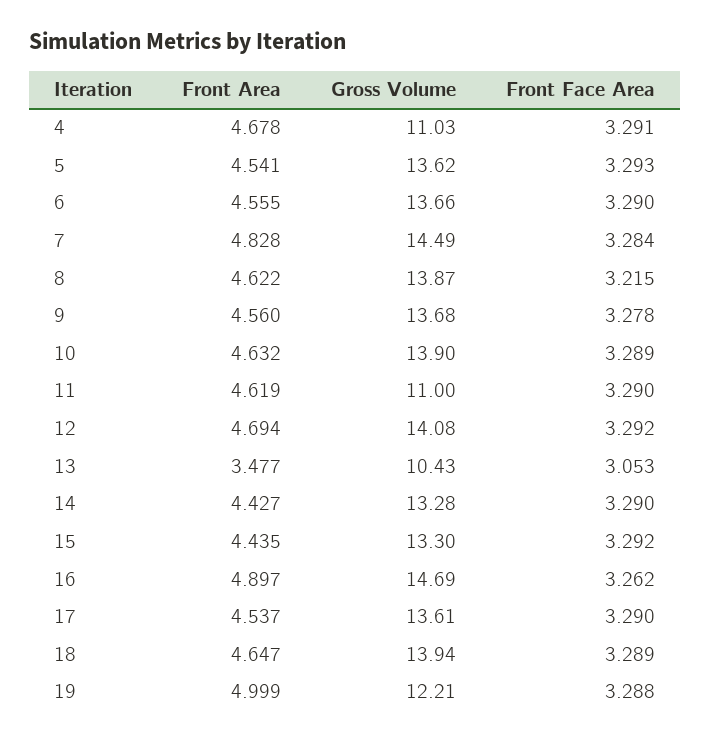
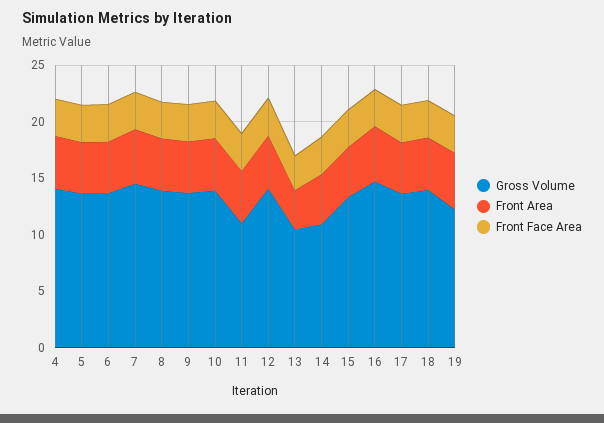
Gross Volume, 4: 11.03 -> 14
Gross Volume, 14: 13.28 -> 11

